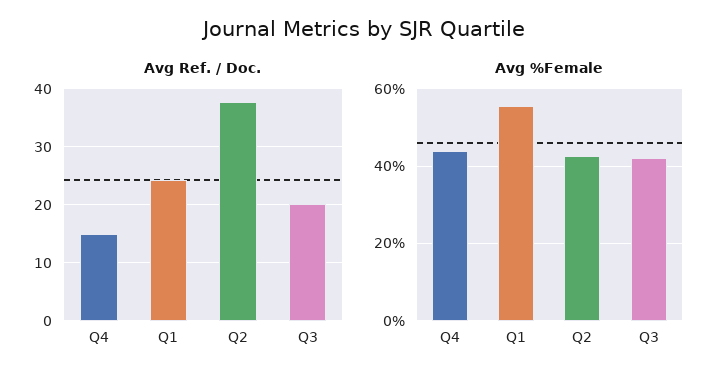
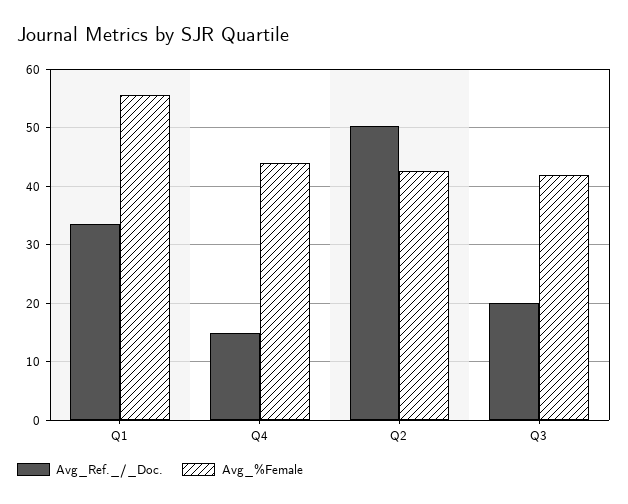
Avg Ref. / Doc., Q1: 24 -> 34
Avg Ref. / Doc., Q2: 38 -> 50

